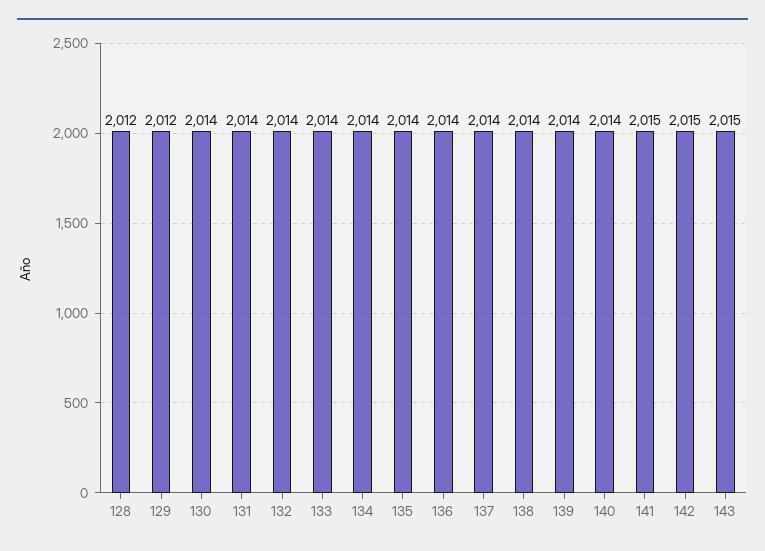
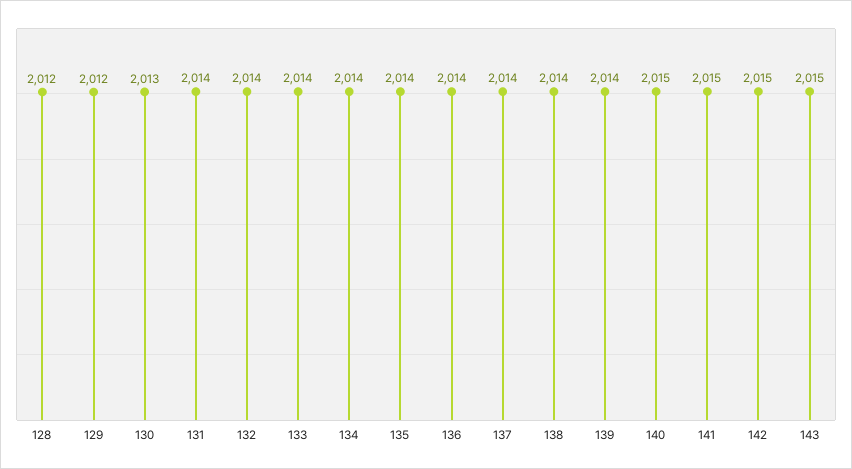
130: 2014 -> 2013
140: 2014 -> 2015

